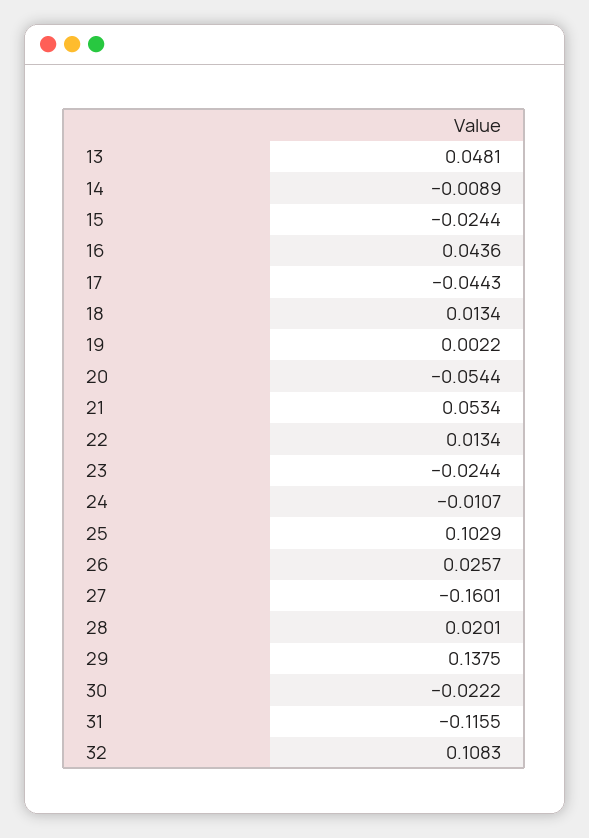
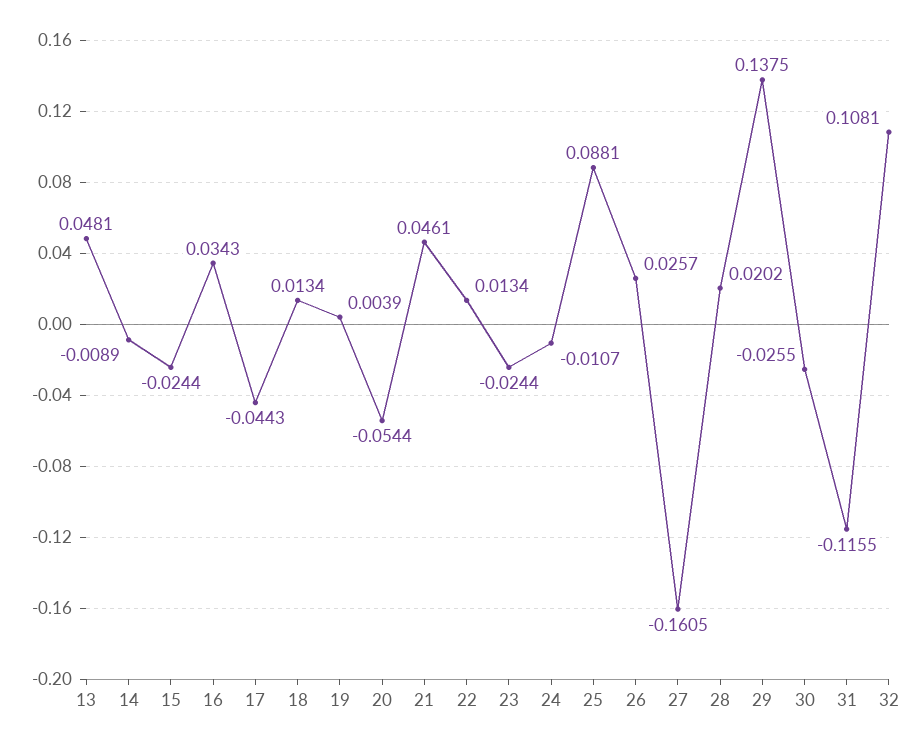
16: 0.0436 -> 0.0343
19: 0.0022 -> 0.0039
21: 0.0534 -> 0.0461
25: 0.1029 -> 0.0881
27: -0.1601 -> -0.1605
28: 0.0201 -> 0.0202
30: -0.0222 -> -0.0255
32: 0.1083 -> 0.1081

